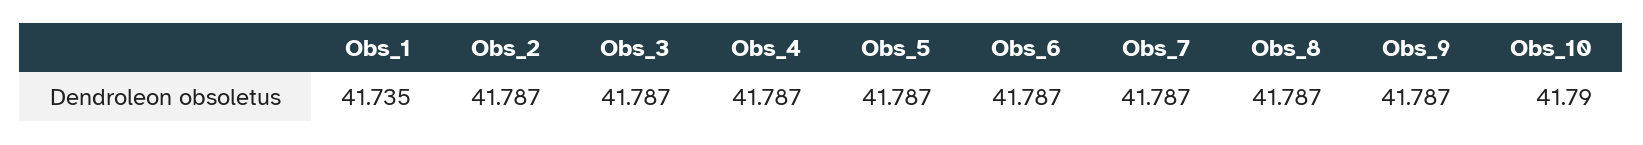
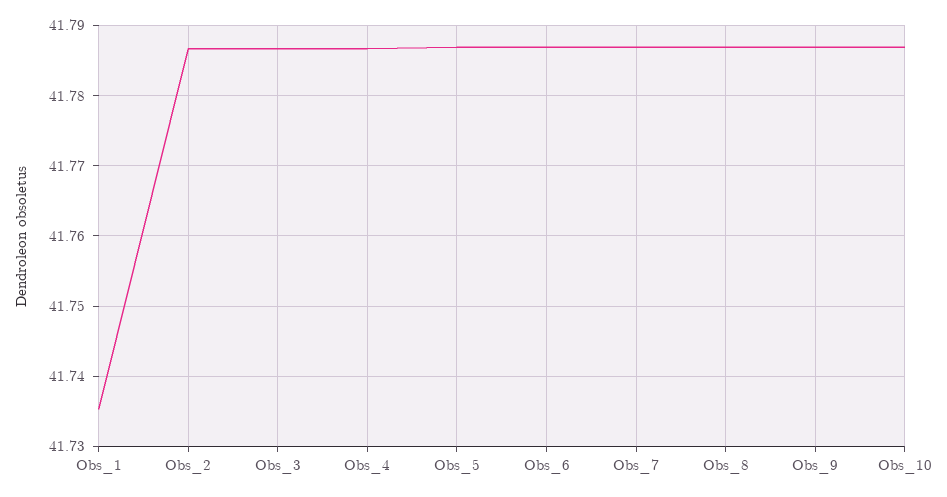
Obs_10: 41.79 -> 41.787

